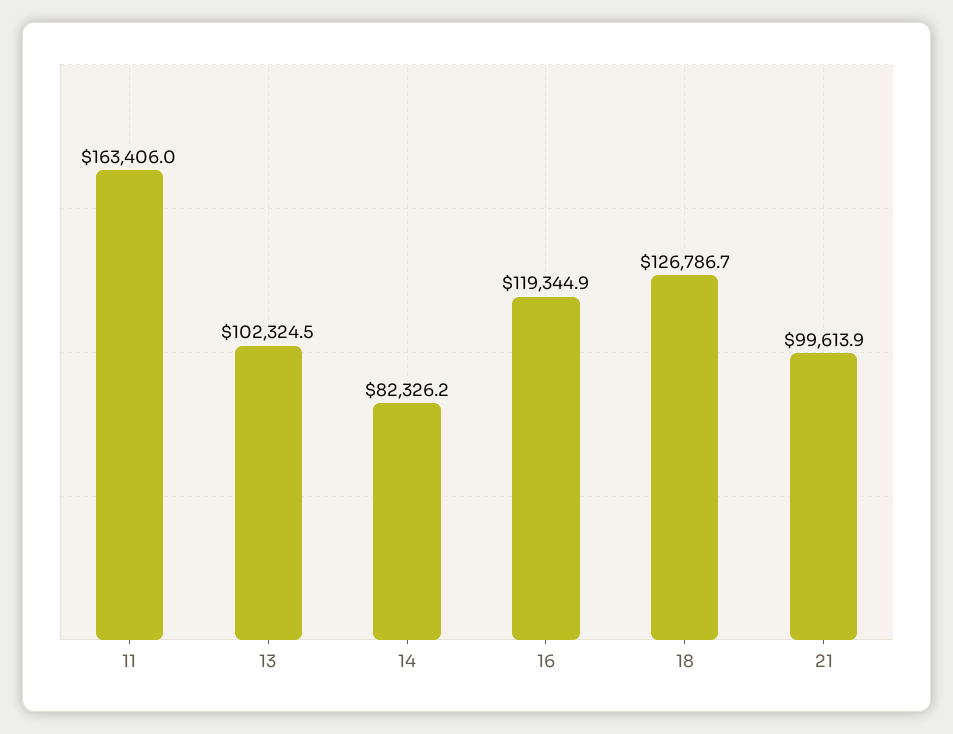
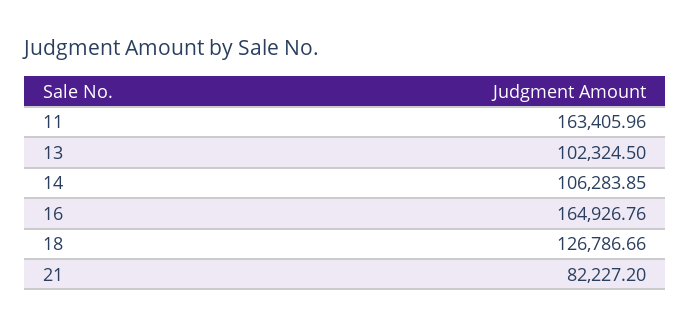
14: 82326.2 -> 106283.85
16: 119344.9 -> 164926.76
21: 99613.9 -> 82227.2

